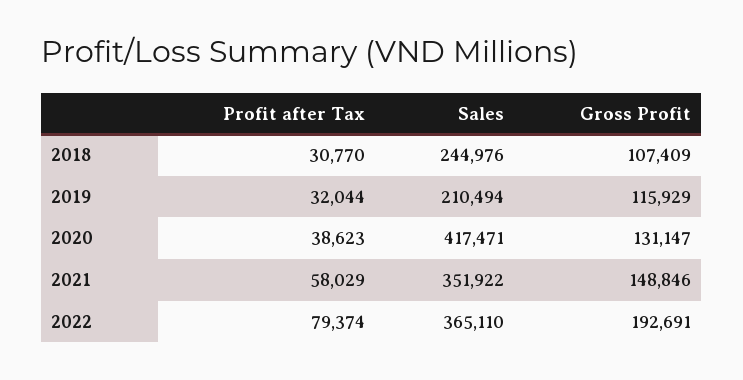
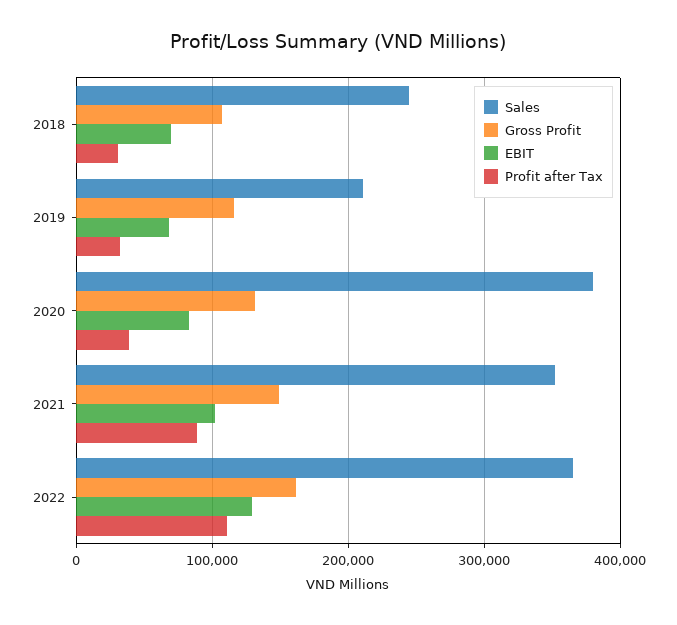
Sales, 2020: 417471 -> 380000
Profit after Tax, 2021: 58029 -> 90000
Profit after Tax, 2022: 79374 -> 110000
Gross Profit, 2022: 192691 -> 160000
EBIT, 2018: none -> 70000
EBIT, 2019: none -> 70000
EBIT, 2020: none -> 80000
EBIT, 2021: none -> 100000
EBIT, 2022: none -> 130000

